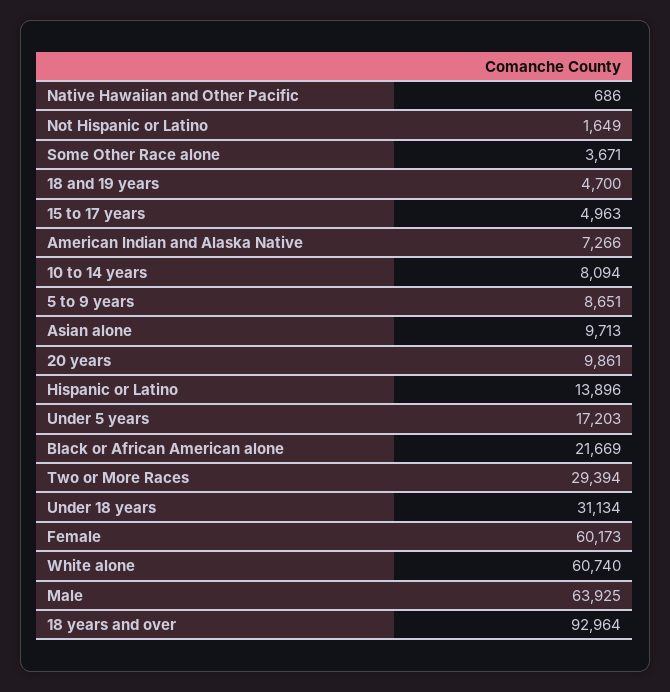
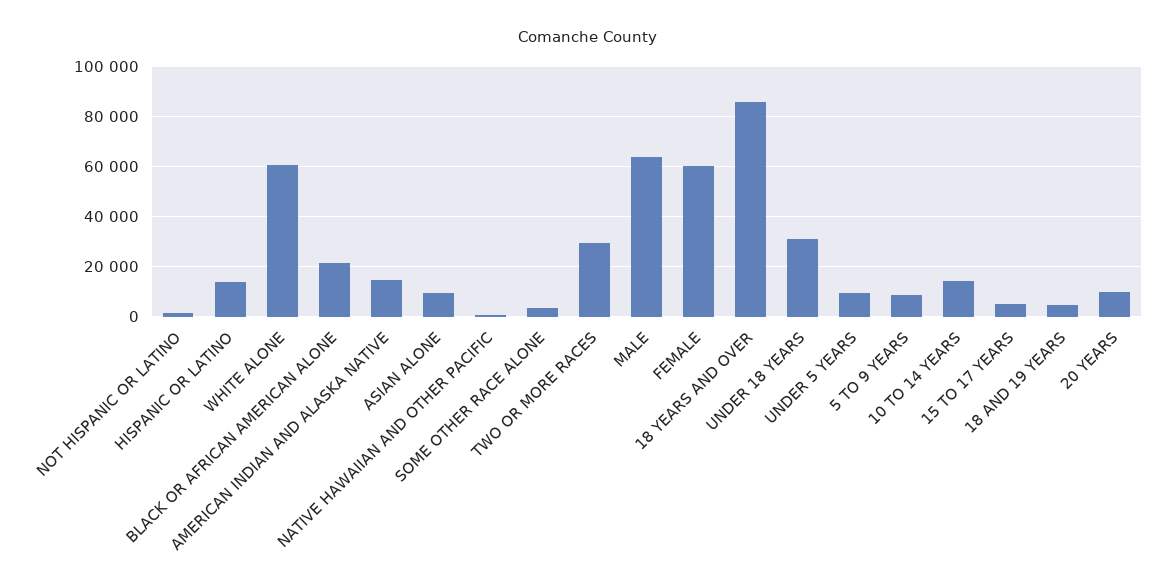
American Indian and Alaska Native: 7266 -> 15000
10 to 14 years: 8094 -> 15000
Under 5 years: 17203 -> 10000
18 years and over: 92964 -> 85000

